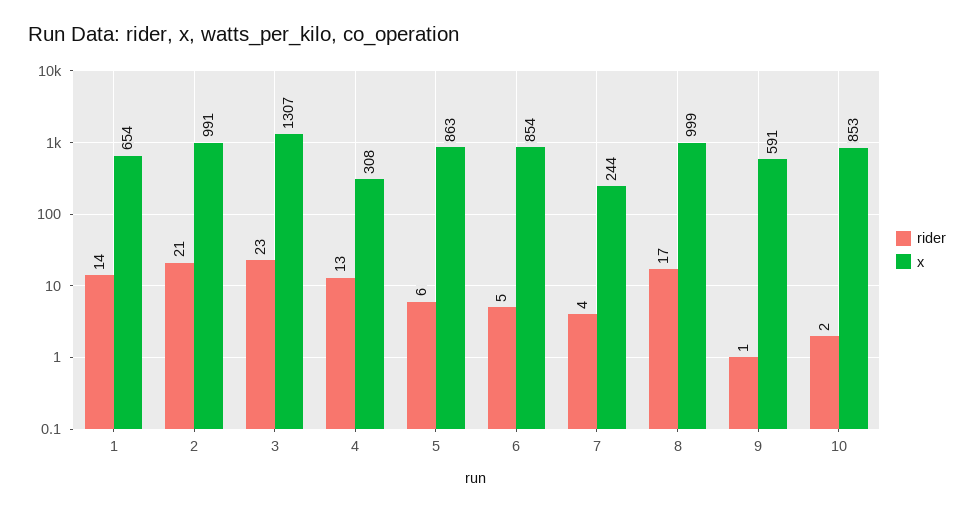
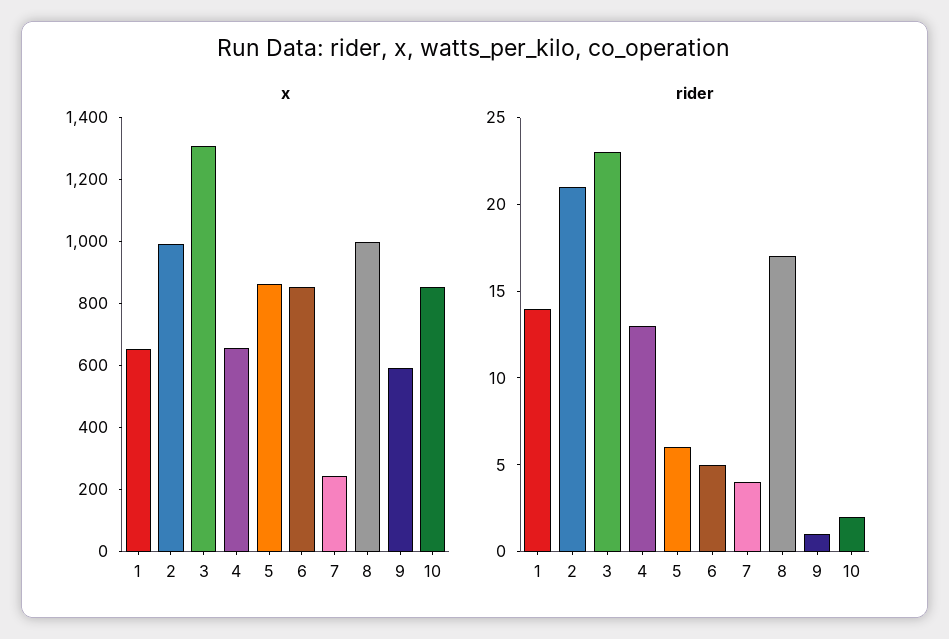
x, 4: 308 -> 650

